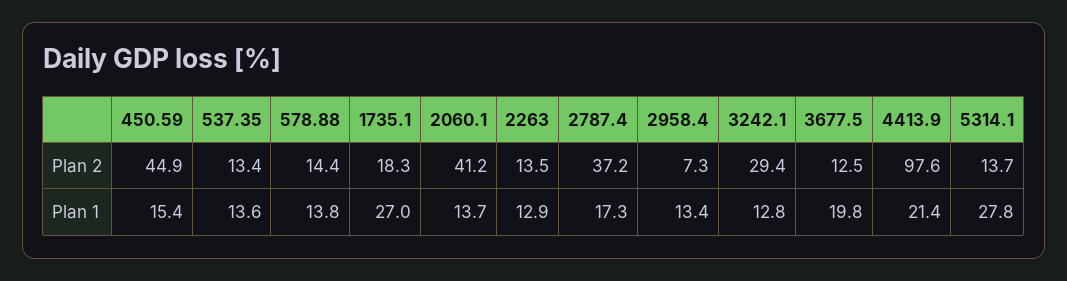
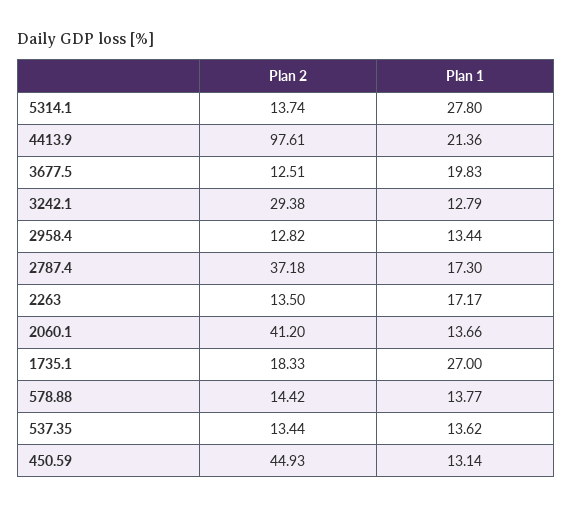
2958.4, Plan 2: 7.3 -> 12.82
450.59, Plan 1: 15.4 -> 13.14
2263, Plan 1: 12.9 -> 17.17

